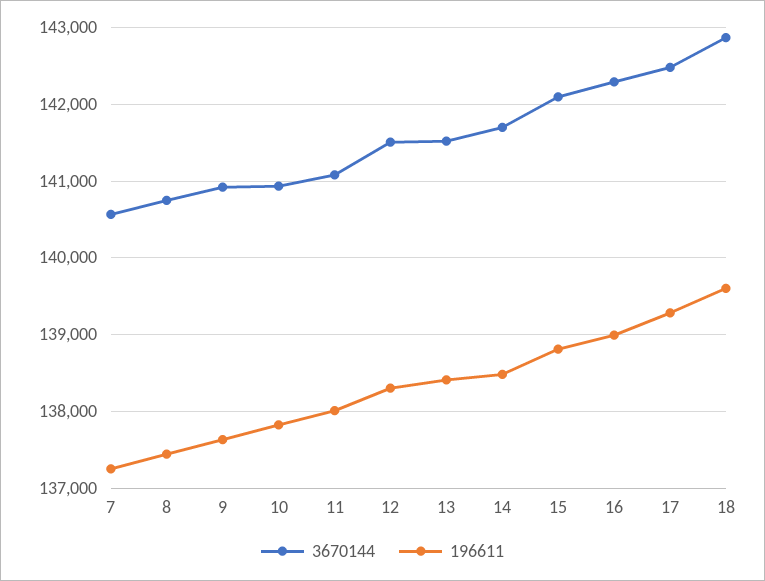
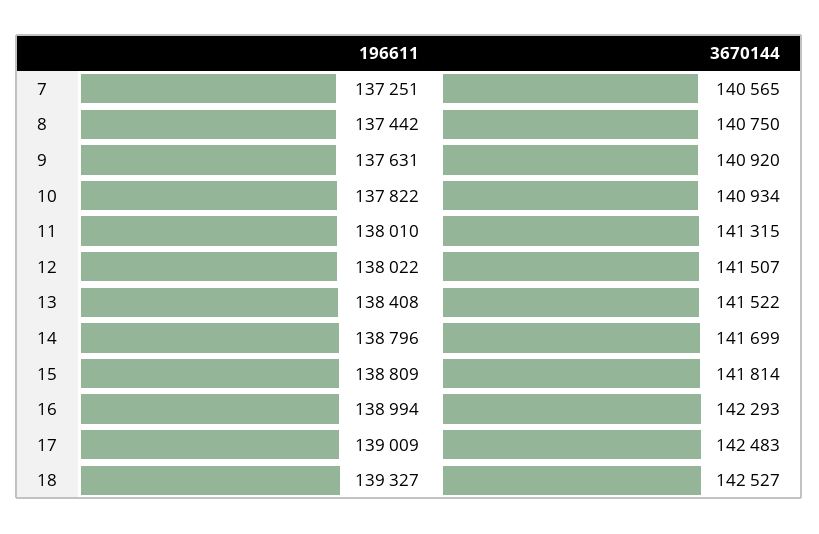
3670144, 11: 141100 -> 141315
196611, 12: 138300 -> 138022
196611, 14: 138500 -> 138796
3670144, 15: 142100 -> 141814
196611, 17: 139300 -> 139009
3670144, 18: 142900 -> 142527
196611, 18: 139600 -> 139327

